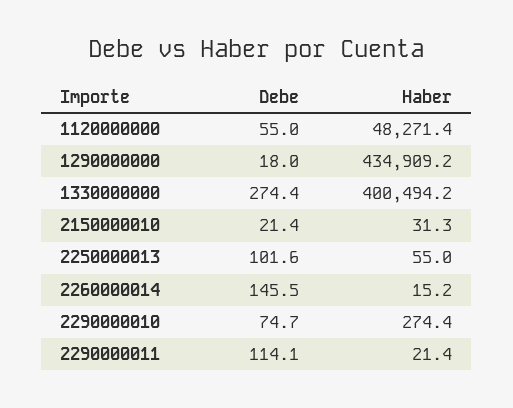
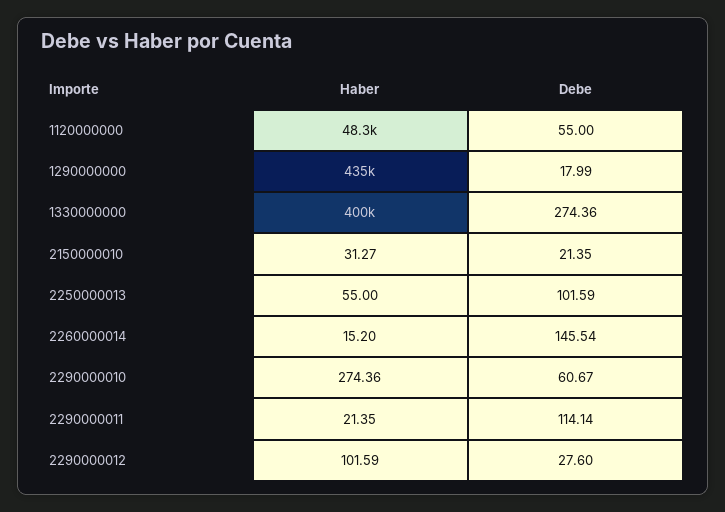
Debe, 2290000010: 74.7 -> 60.67
Haber, 2290000012: none -> 101.59
Debe, 2290000012: none -> 27.6

